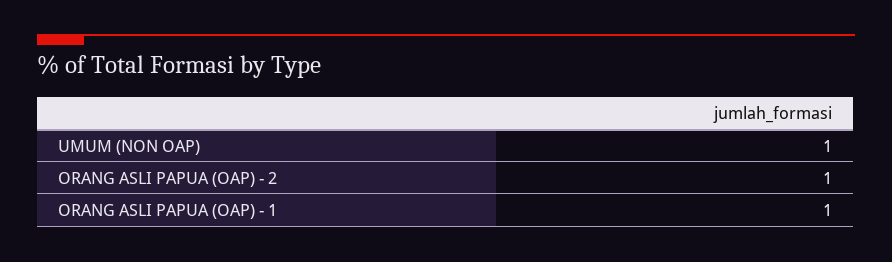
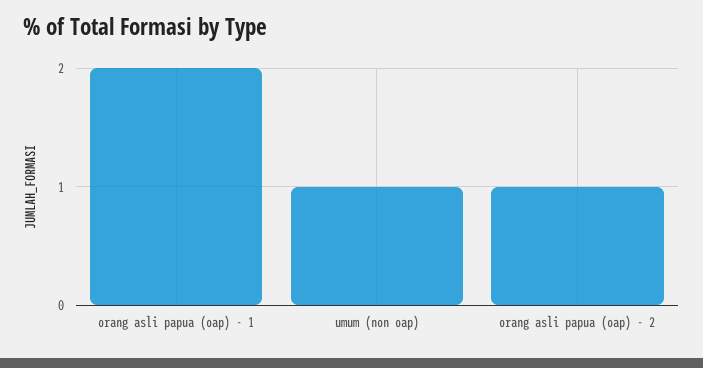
ORANG ASLI PAPUA (OAP) - 1: 1 -> 2

